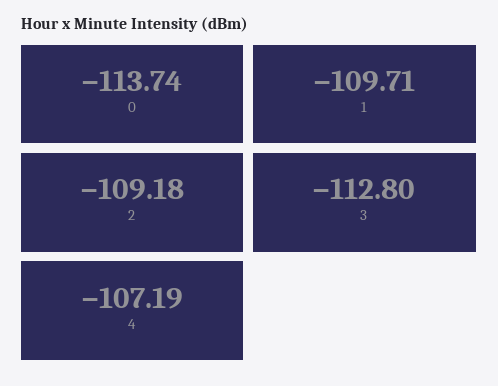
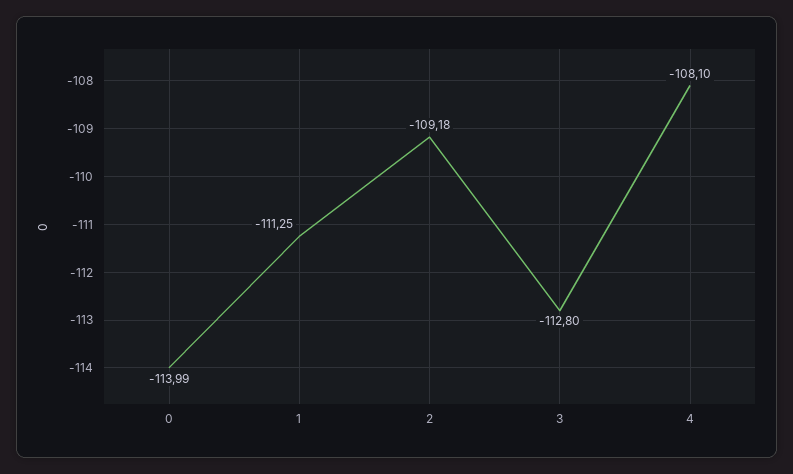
0: -113.74 -> -113.99
1: -109.71 -> -111.25
4: -107.19 -> -108.1

